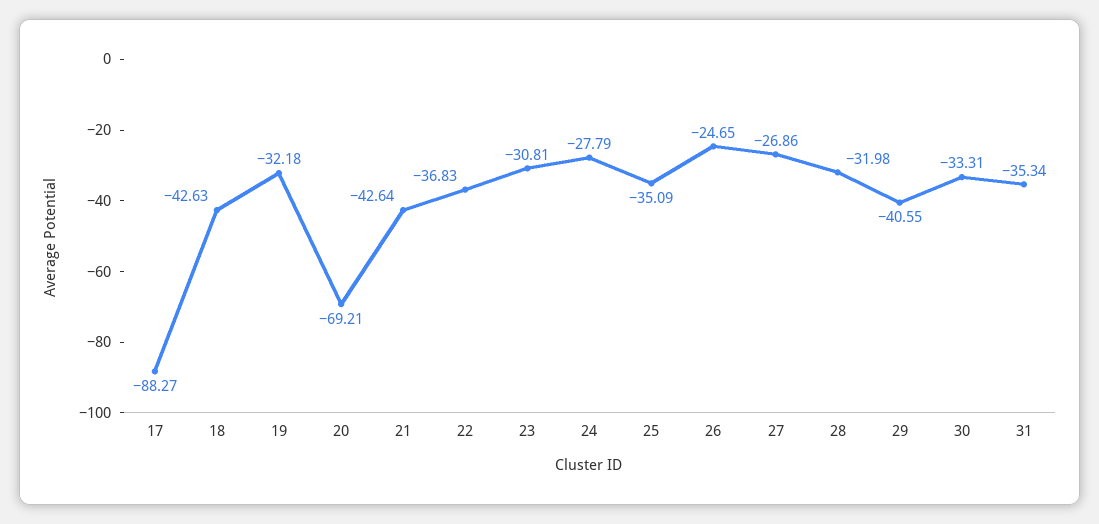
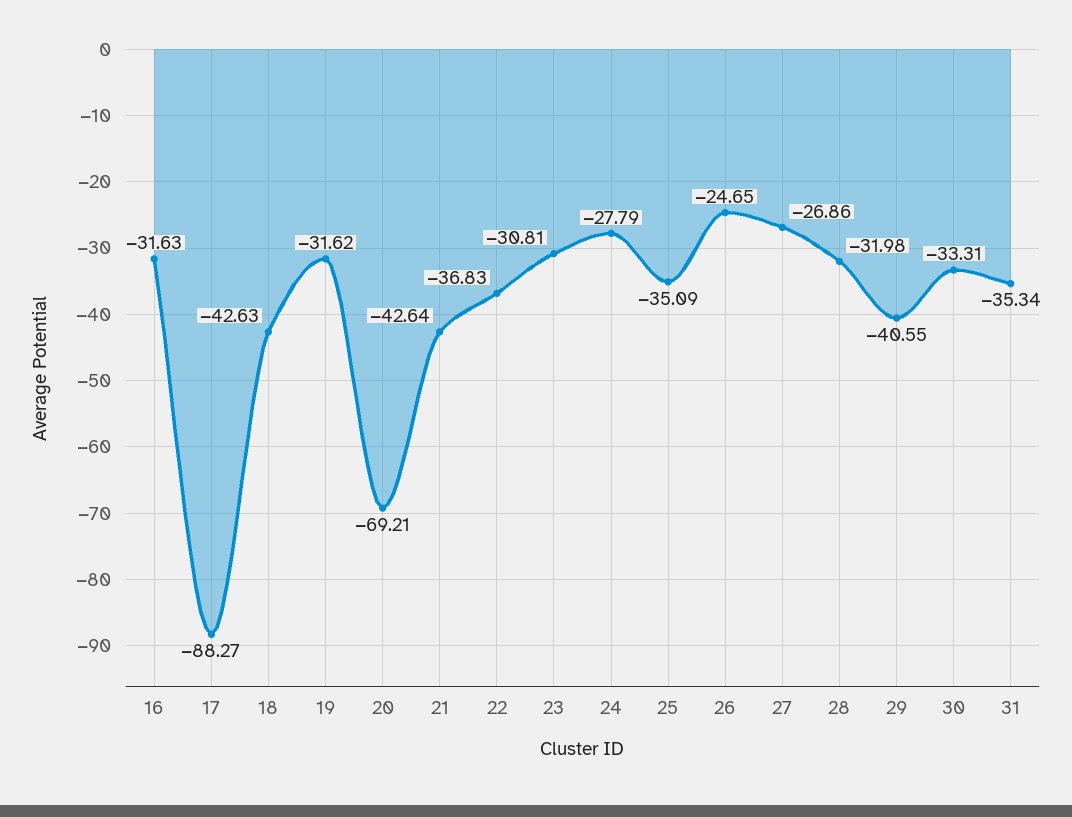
19: -32.18 -> -31.62
16: none -> -31.63

